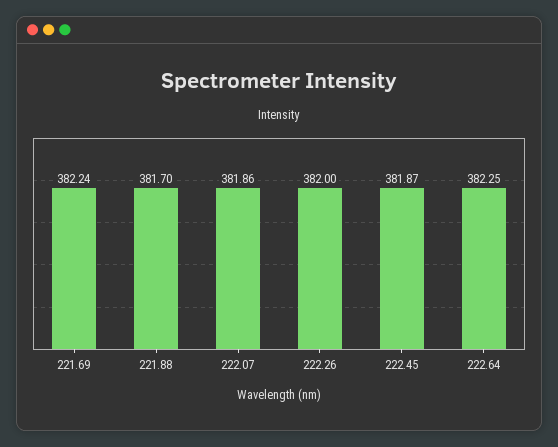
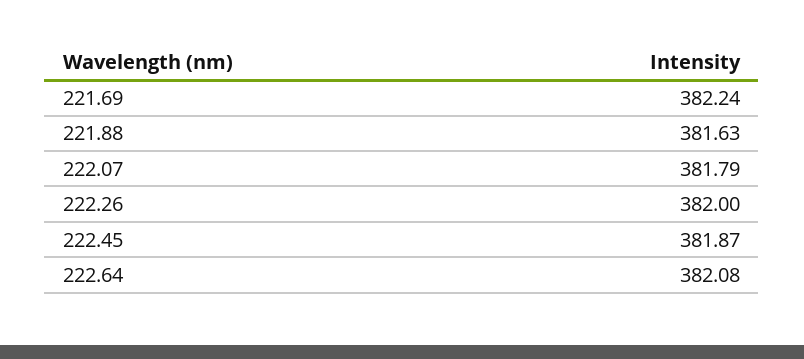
221.88: 381.7 -> 381.63
222.07: 381.86 -> 381.79
222.64: 382.25 -> 382.08

